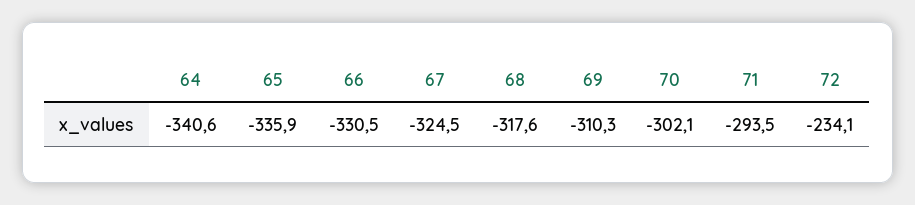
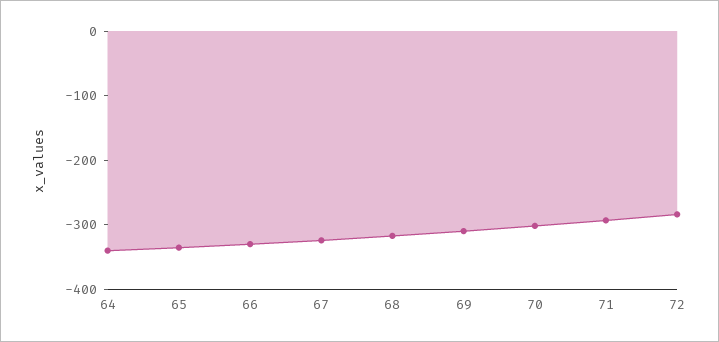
72: -234.1 -> -280

